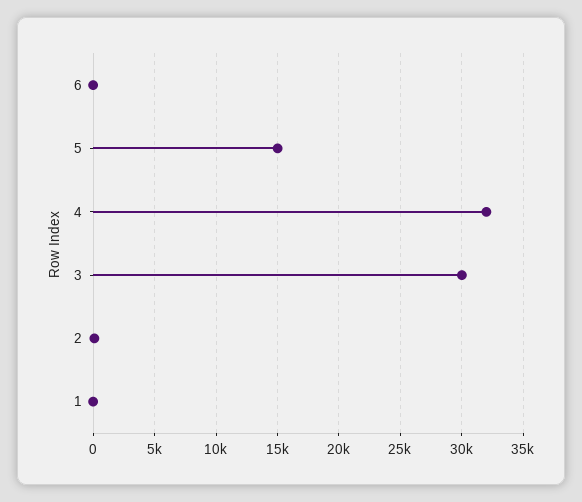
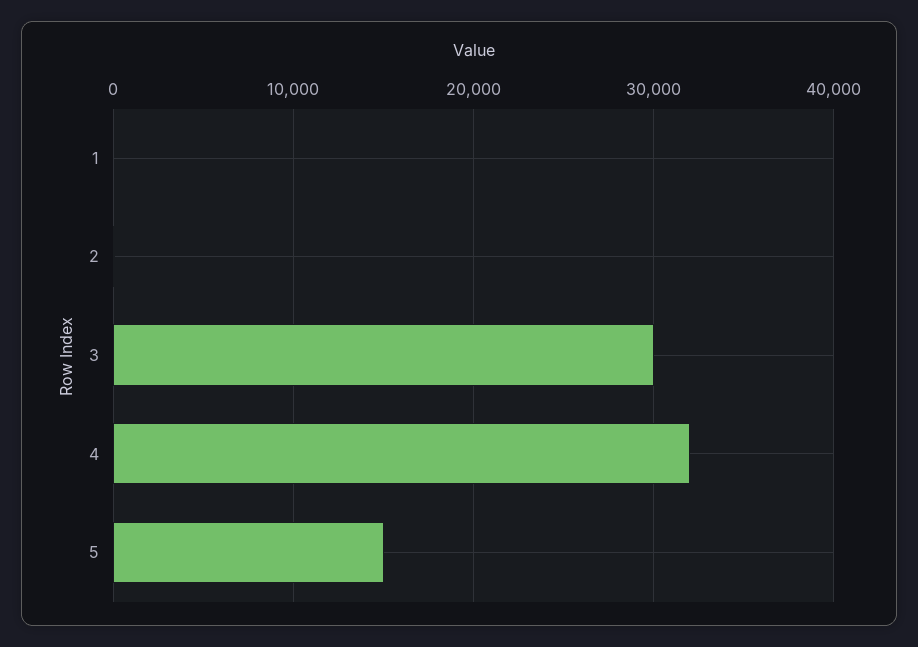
6: 0 -> none

